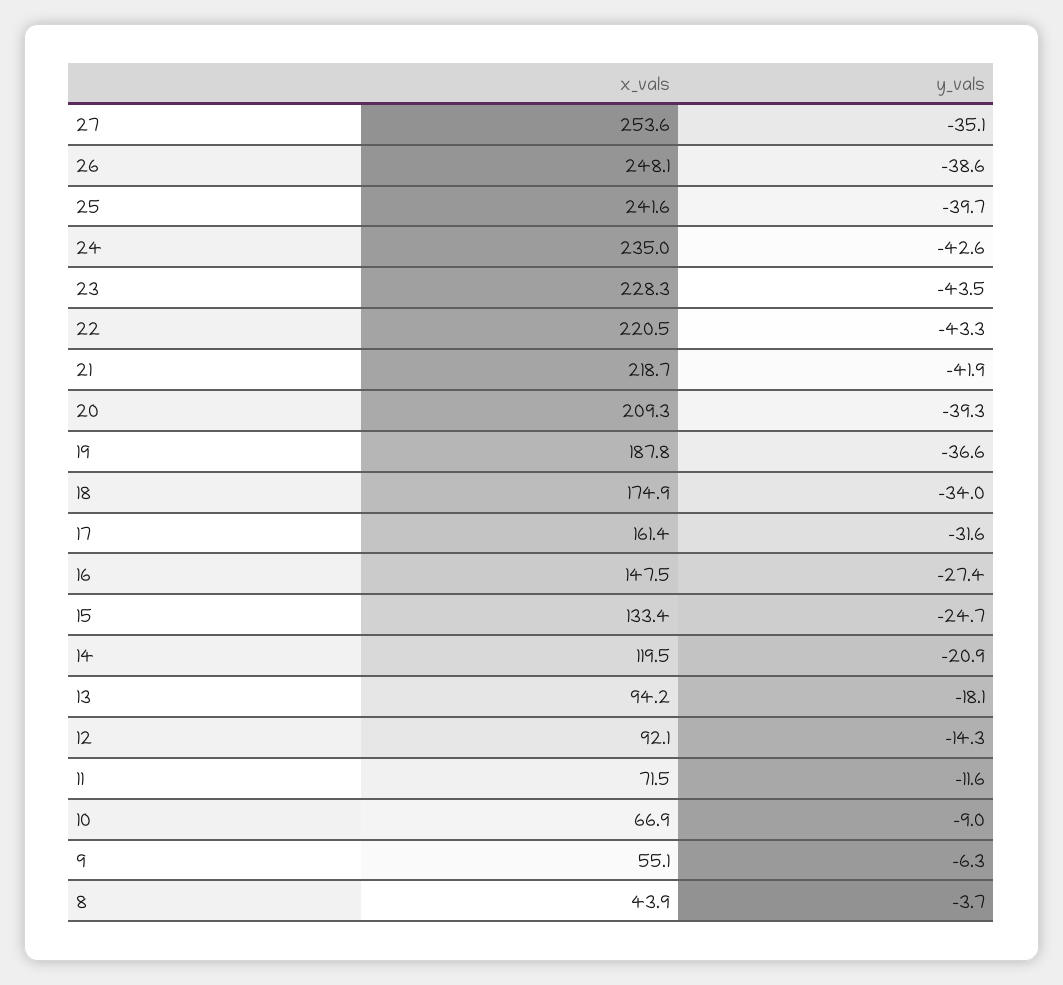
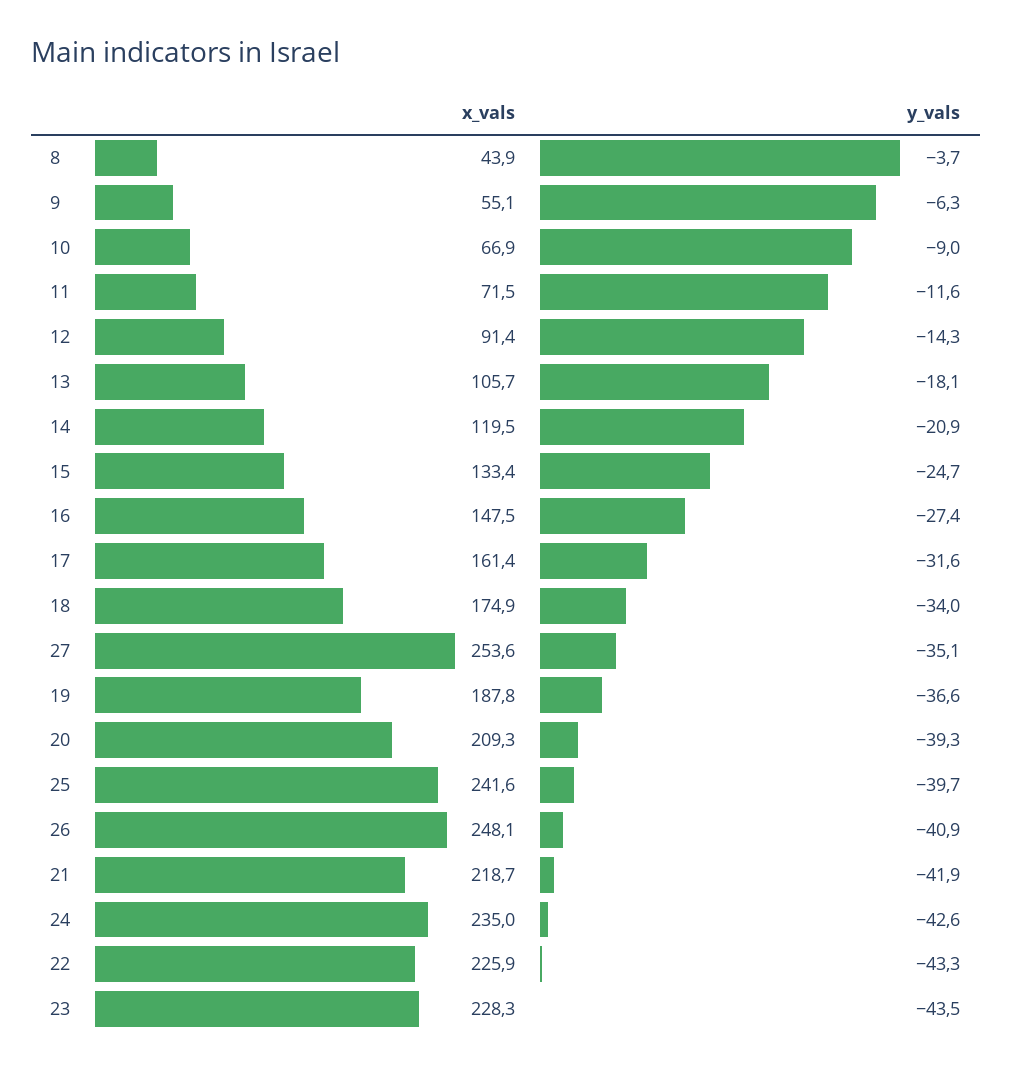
y_vals, 26: -38.6 -> -40.9
x_vals, 22: 220.5 -> 225.9
x_vals, 13: 94.2 -> 105.7
x_vals, 12: 92.1 -> 91.4

